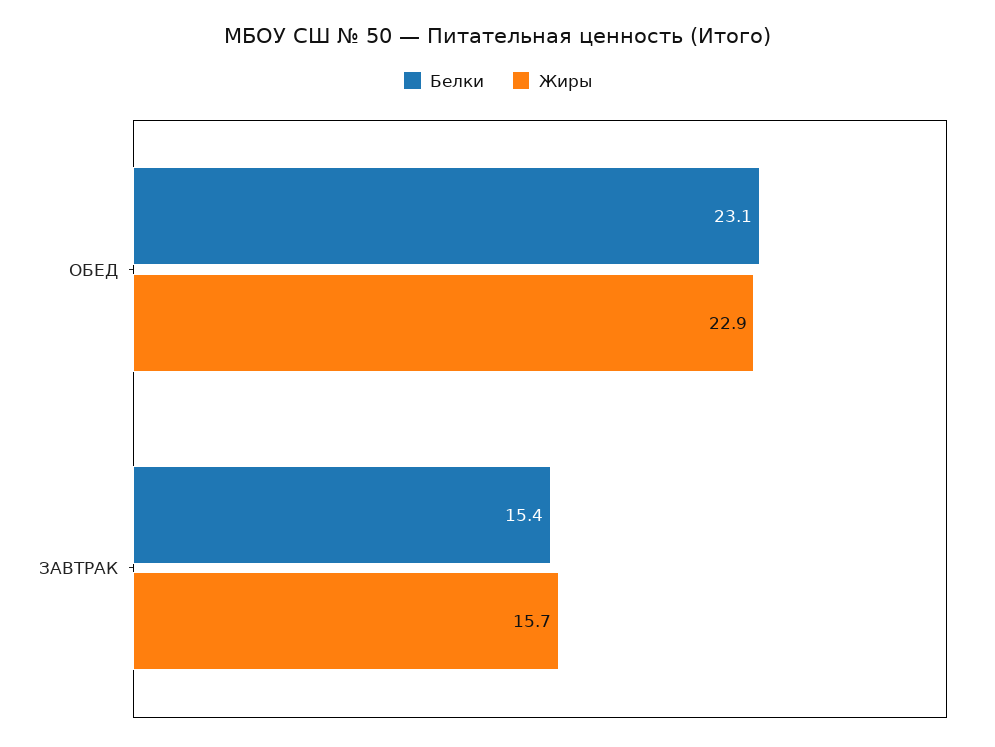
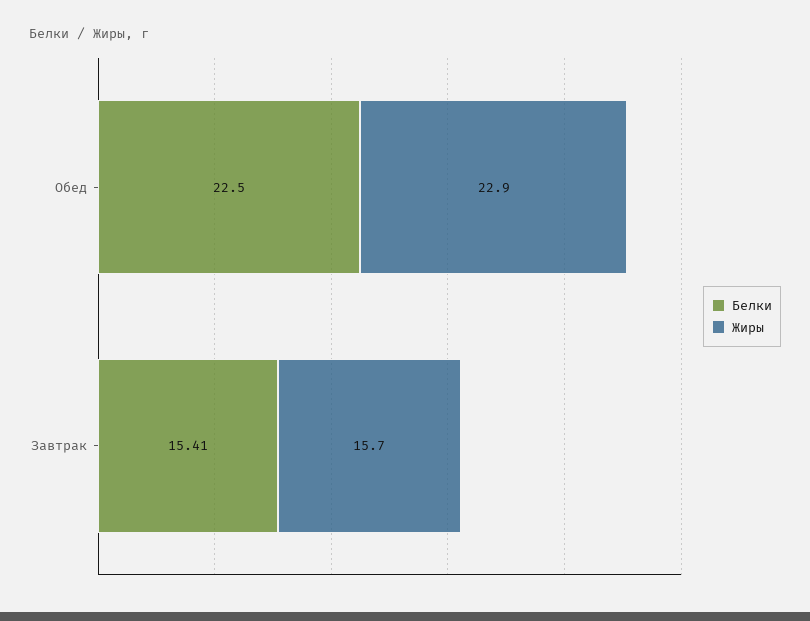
Белки, ОБЕД: 23.1 -> 22.5

